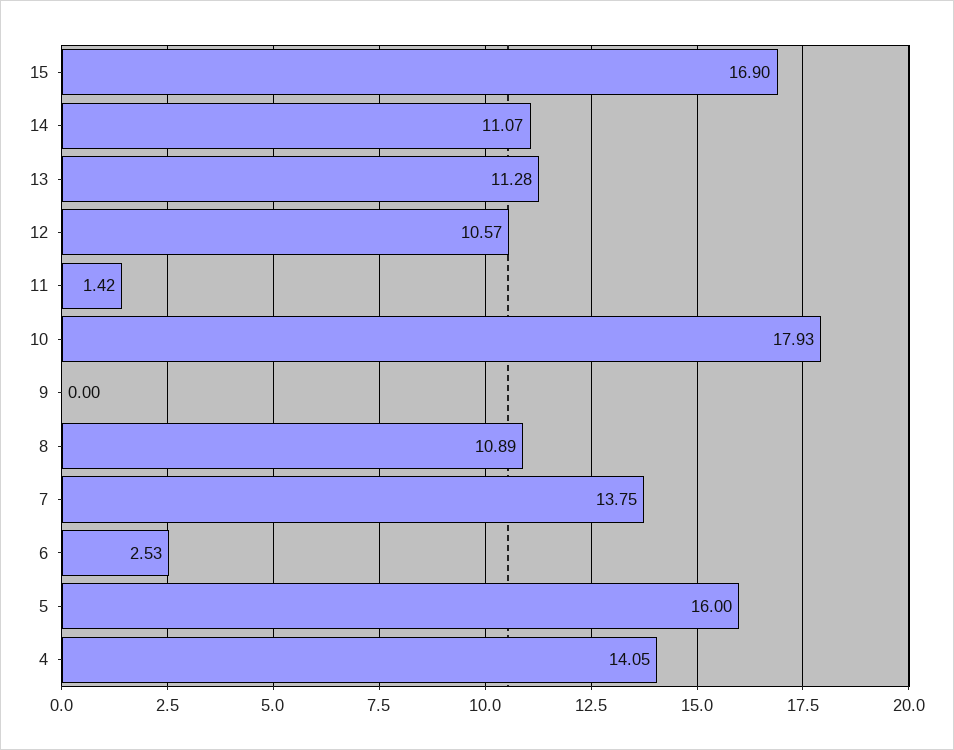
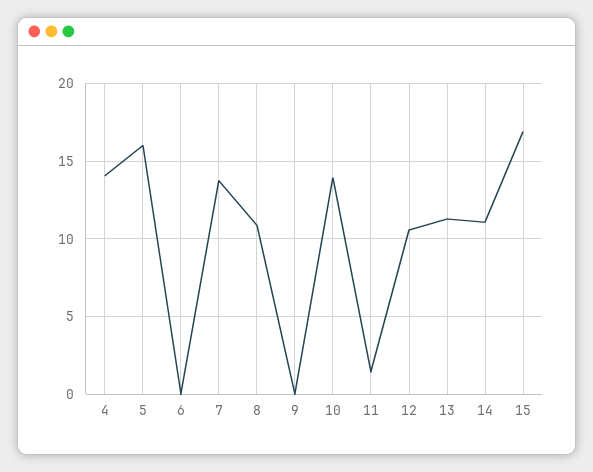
10: 17.93 -> 14
6: 2.53 -> 0

